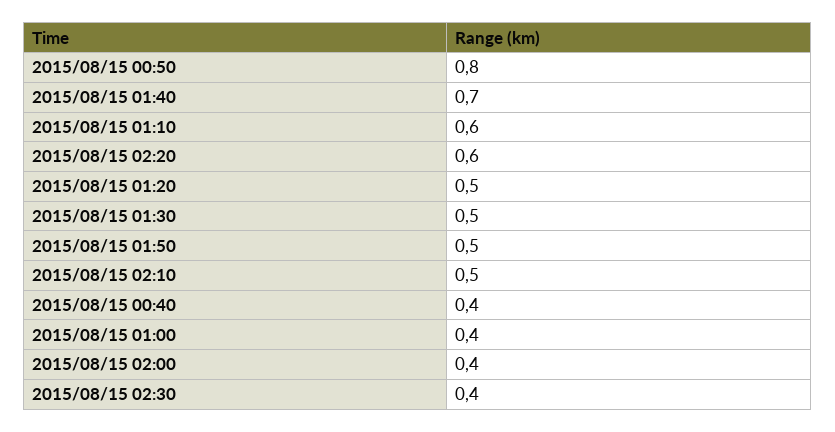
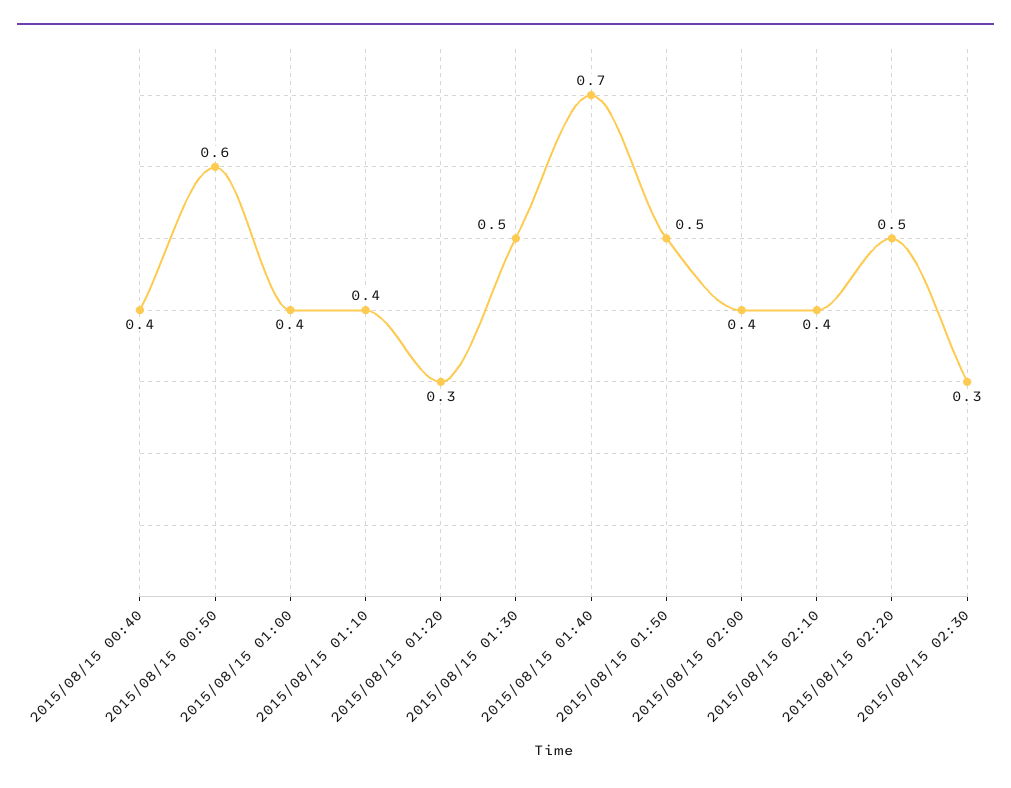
2015/08/15 00:50: 0.8 -> 0.6
2015/08/15 01:10: 0.6 -> 0.4
2015/08/15 02:20: 0.6 -> 0.5
2015/08/15 01:20: 0.5 -> 0.3
2015/08/15 02:10: 0.5 -> 0.4
2015/08/15 02:30: 0.4 -> 0.3

